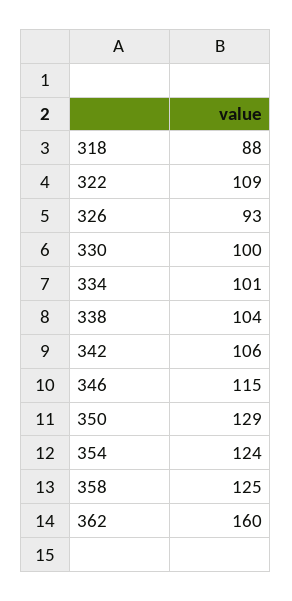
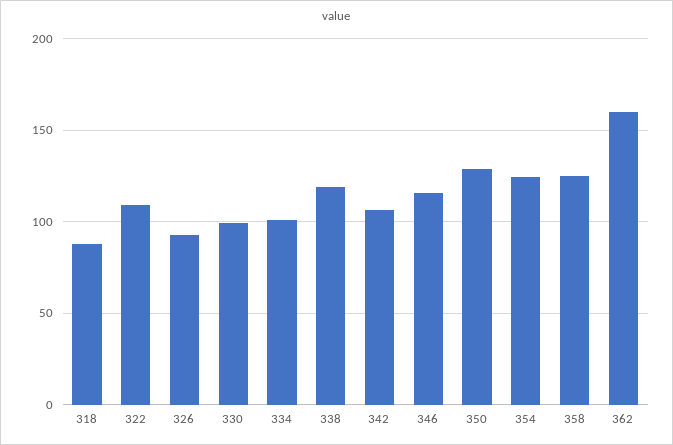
338: 104 -> 120

